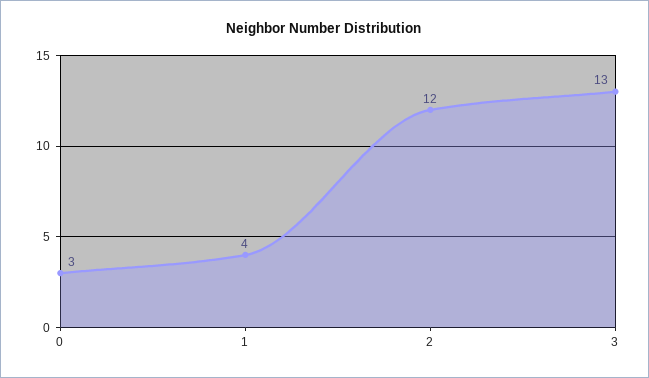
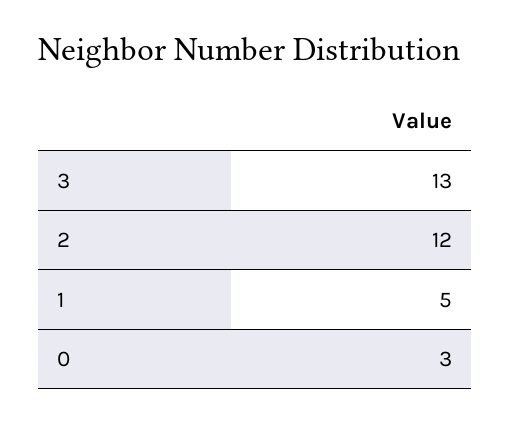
1: 4 -> 5

